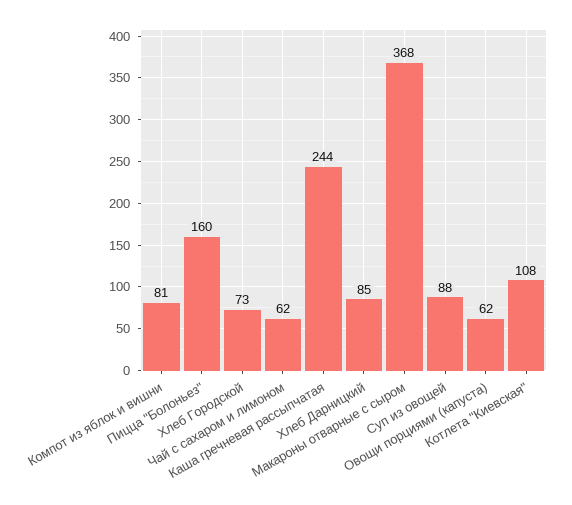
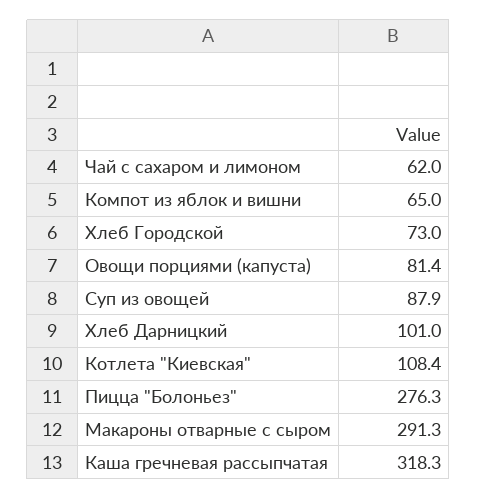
Компот из яблок и вишни: 81 -> 65
Пицца "Болоньез": 160 -> 276.3
Каша гречневая рассыпчатая: 244 -> 318.3
Хлеб Дарницкий: 85 -> 101
Макароны отварные с сыром: 368 -> 291.3
Овощи порциями (капуста): 62 -> 81.4

